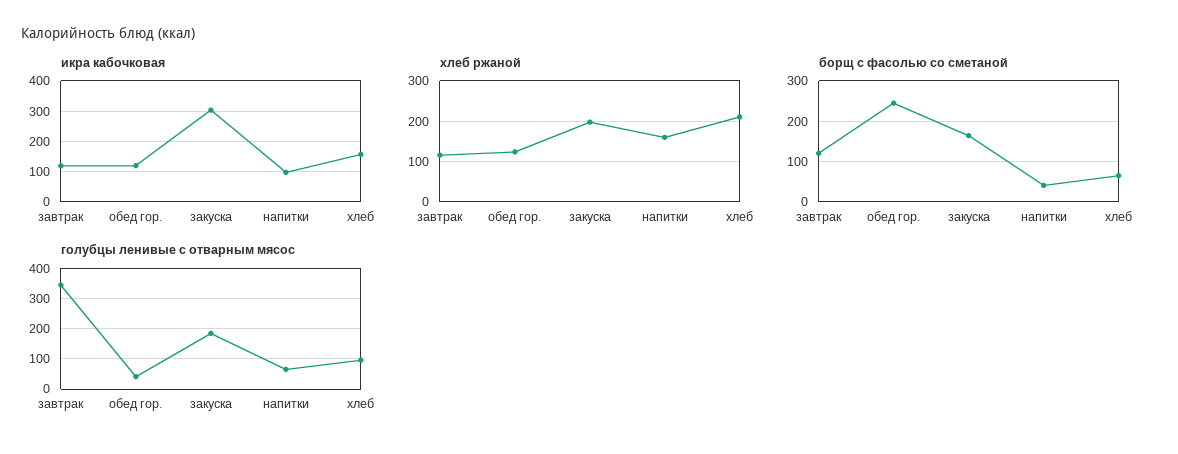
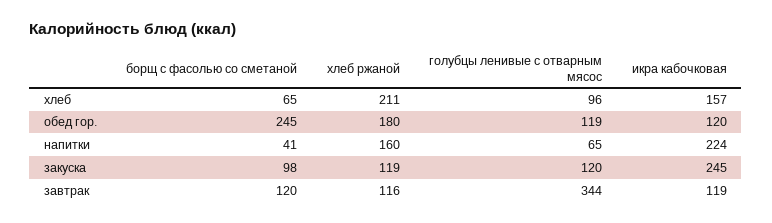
икра кабочковая, закуска: 300 -> 245
икра кабочковая, напитки: 100 -> 224
хлеб ржаной, обед гор.: 120 -> 180
хлеб ржаной, закуска: 200 -> 119
борщ с фасолью со сметаной, закуска: 160 -> 98
голубцы ленивые с отварным мясос, обед гор.: 40 -> 119
голубцы ленивые с отварным мясос, закуска: 180 -> 120

